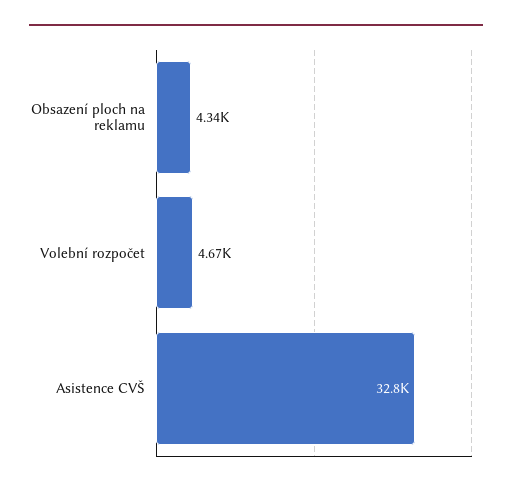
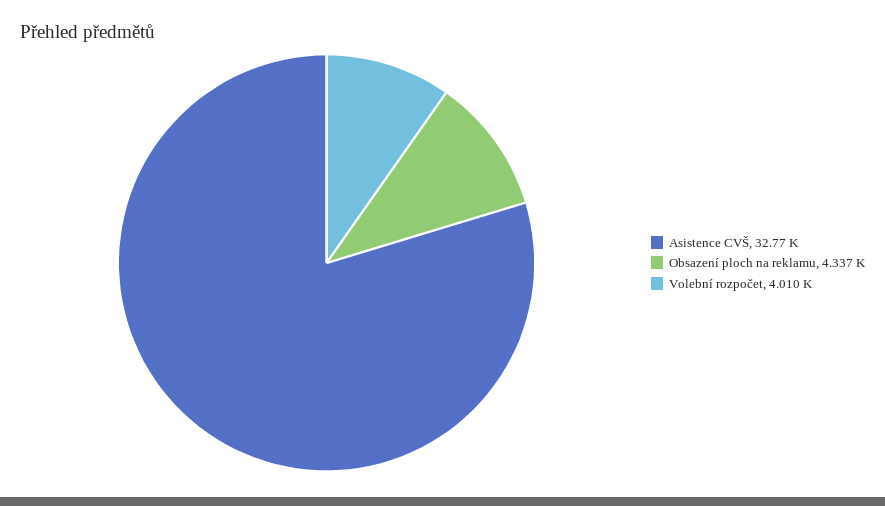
Volební rozpočet: 4670 -> 4010

